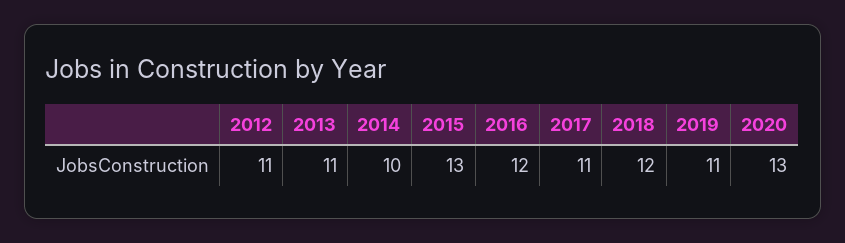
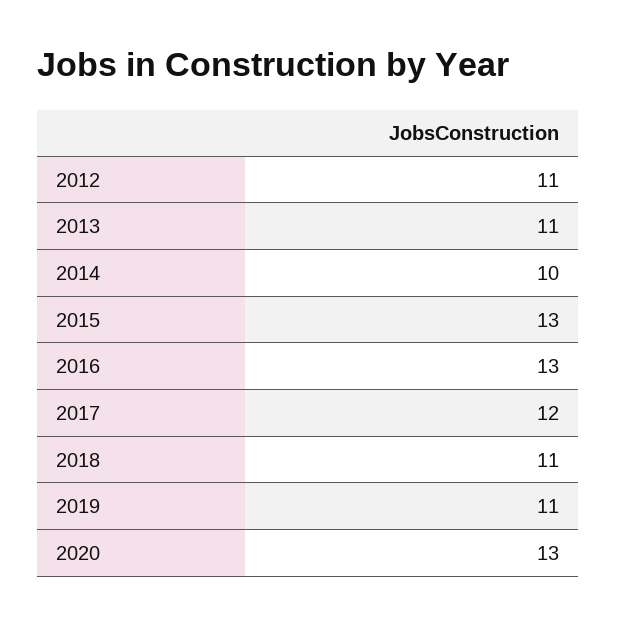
2016: 12 -> 13
2017: 11 -> 12
2018: 12 -> 11

